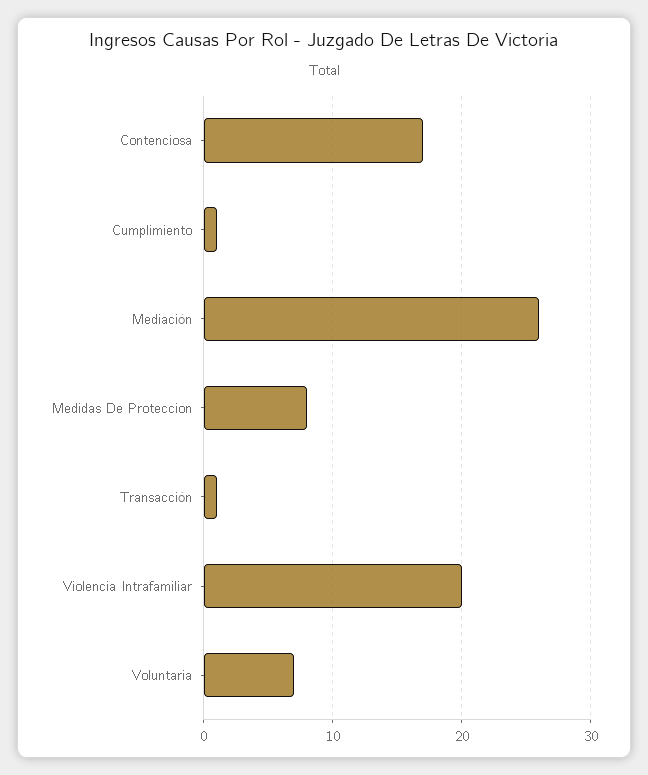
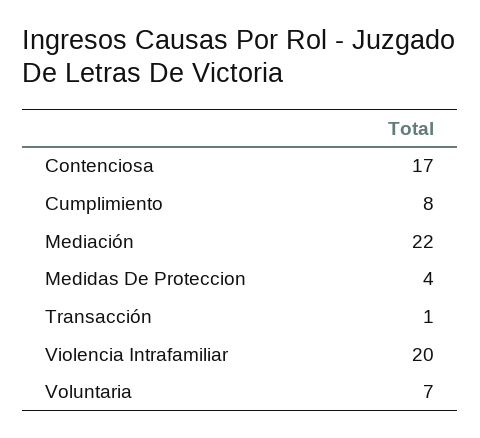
Cumplimiento: 1 -> 8
Mediación: 26 -> 22
Medidas De Proteccion: 8 -> 4

